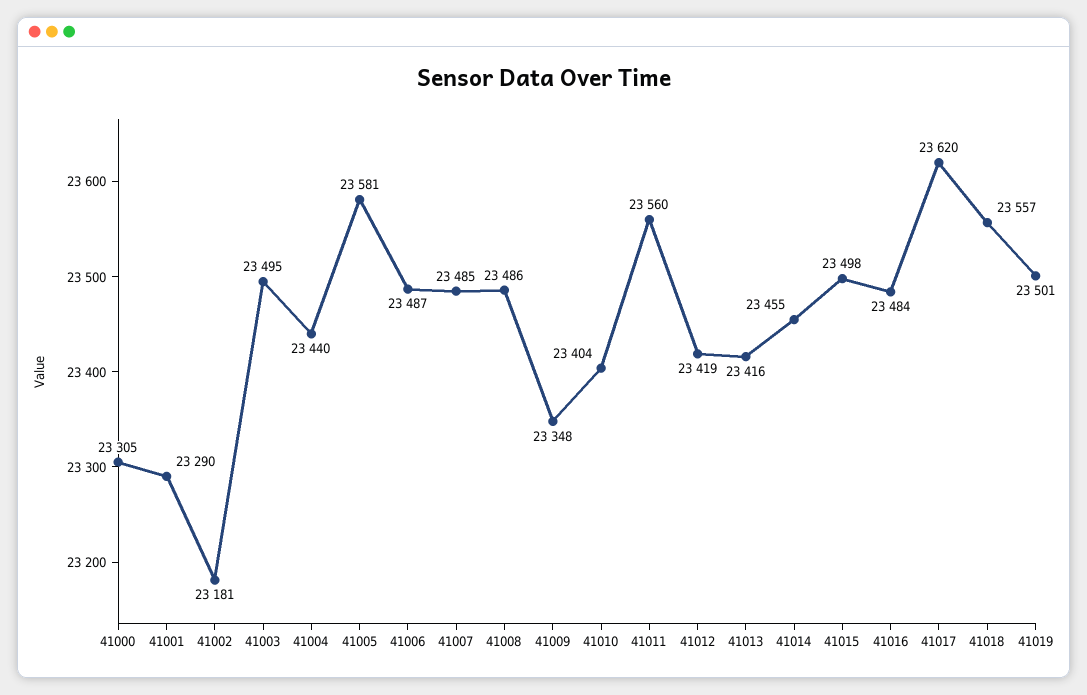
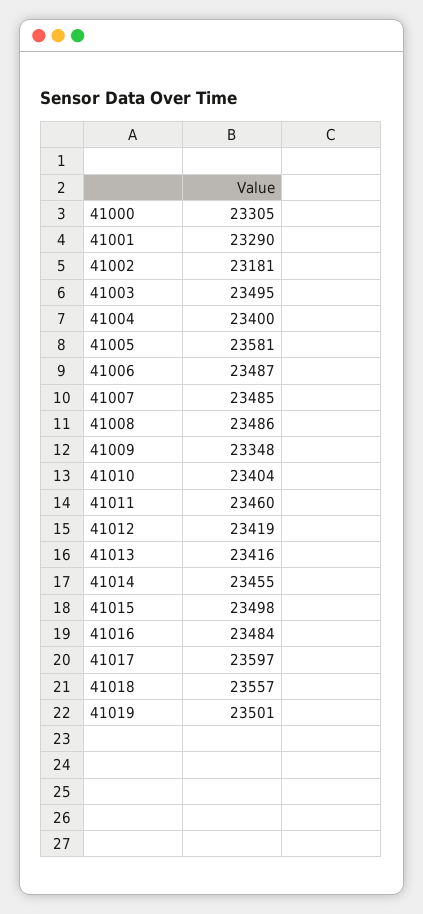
41004: 23440 -> 23400
41011: 23560 -> 23460
41017: 23620 -> 23597

